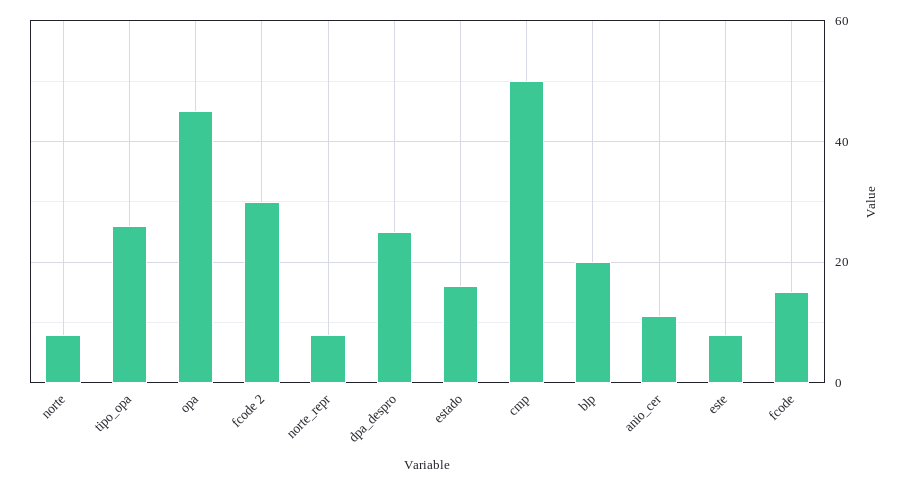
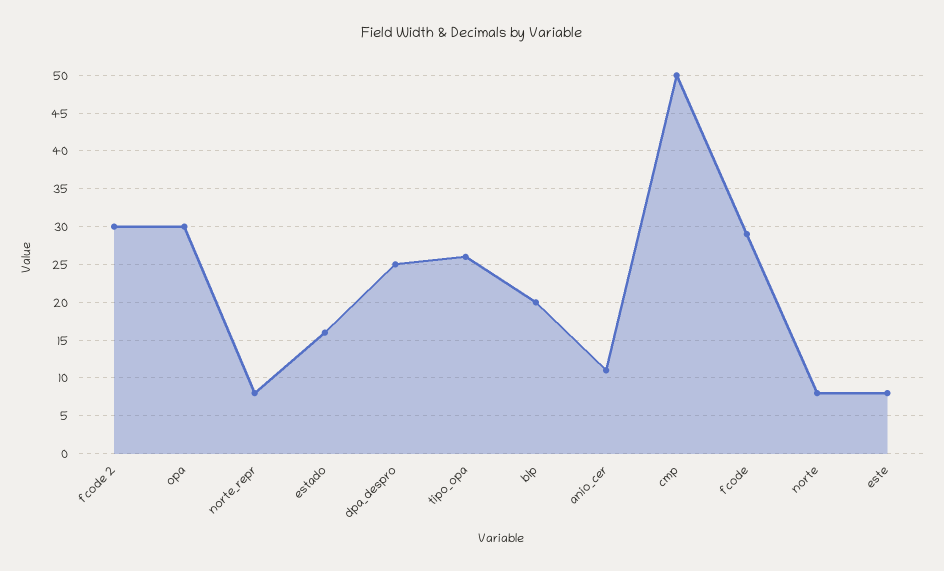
opa: 45 -> 30
fcode: 15 -> 29

